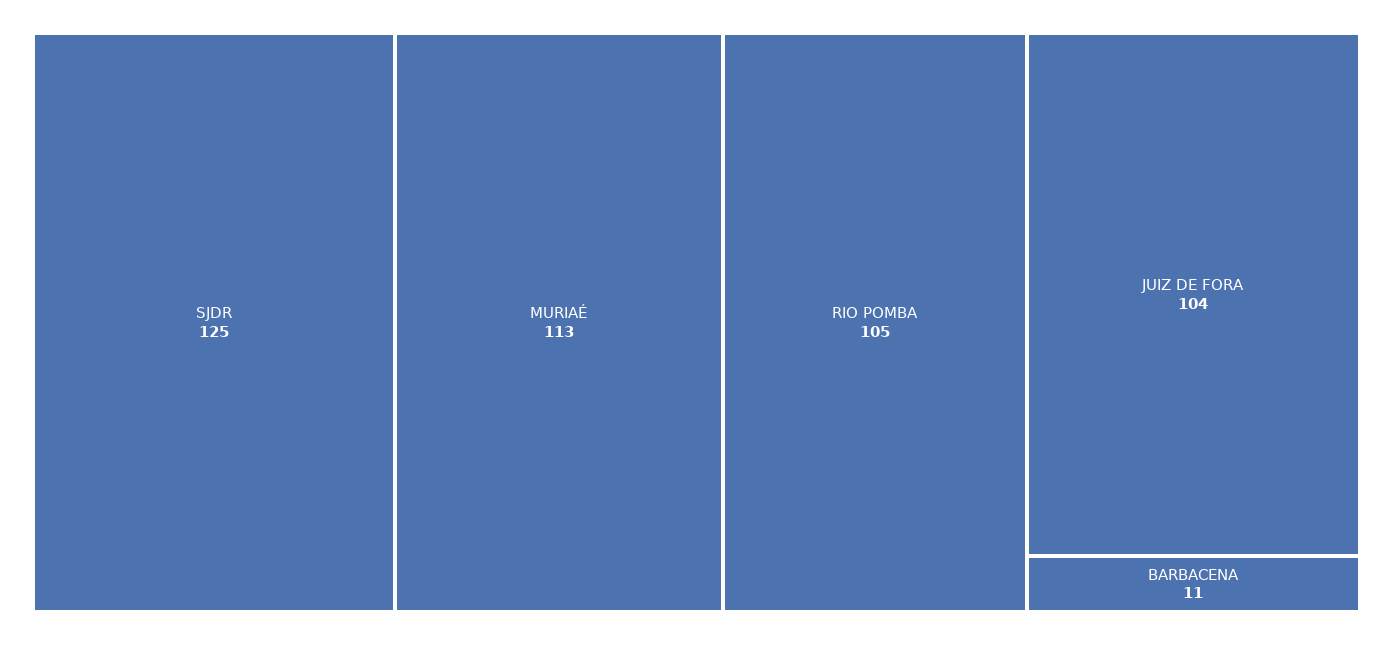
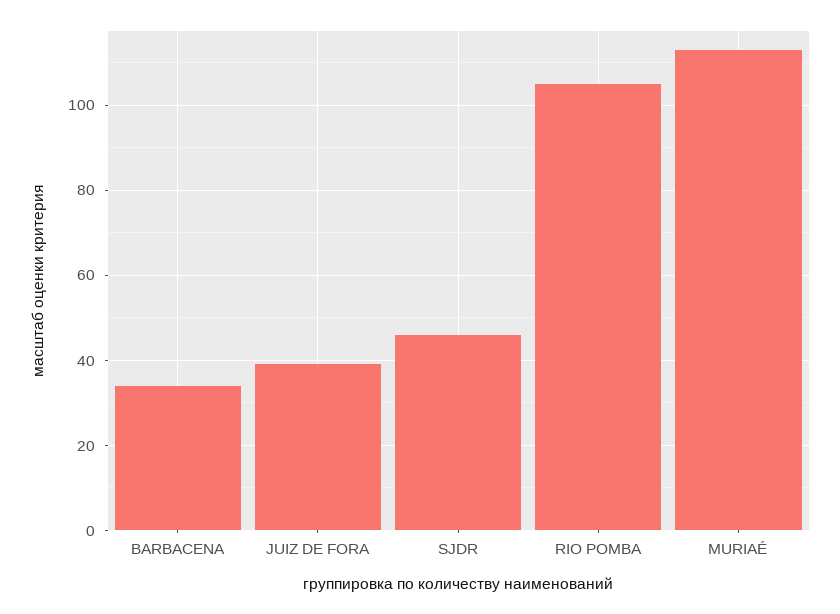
SJDR: 125 -> 45
JUIZ DE FORA: 104 -> 40
BARBACENA: 11 -> 35

